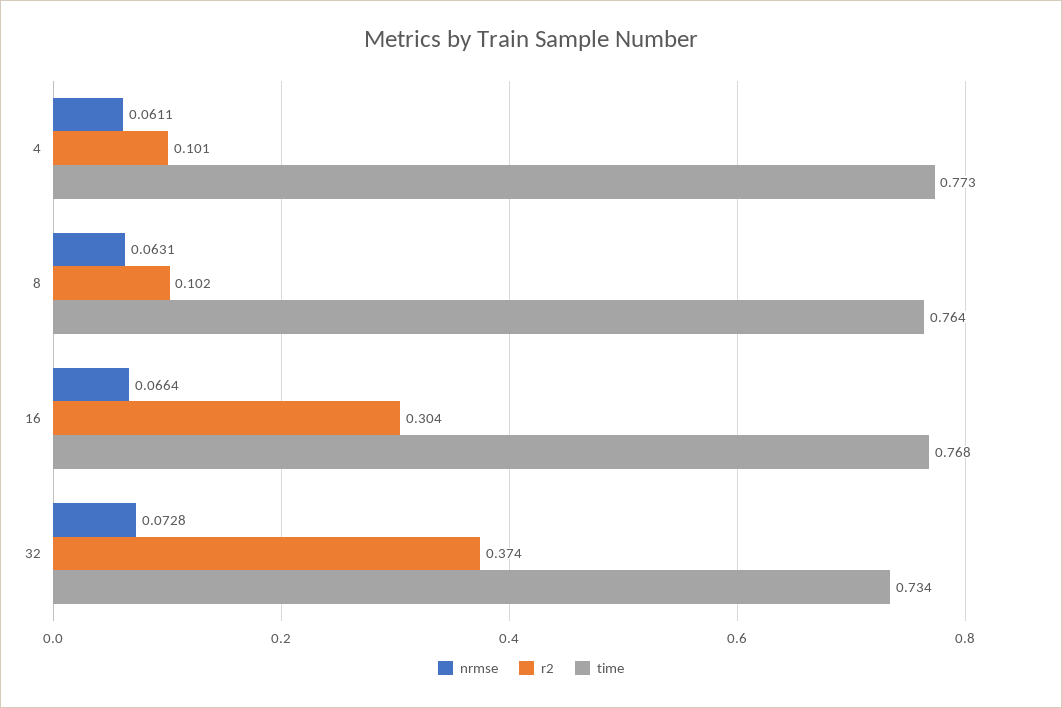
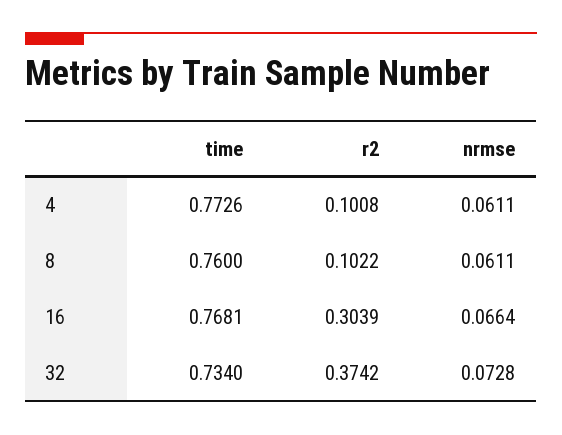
nrmse, 8: 0.0631 -> 0.0611
time, 8: 0.764 -> 0.76

